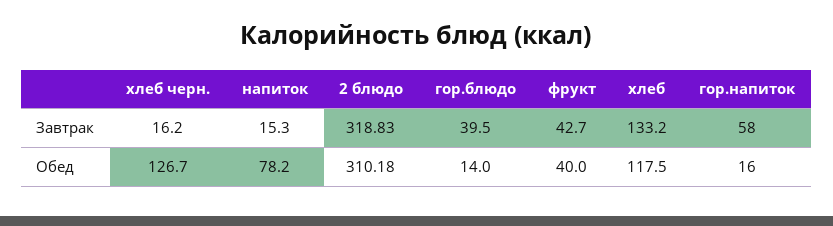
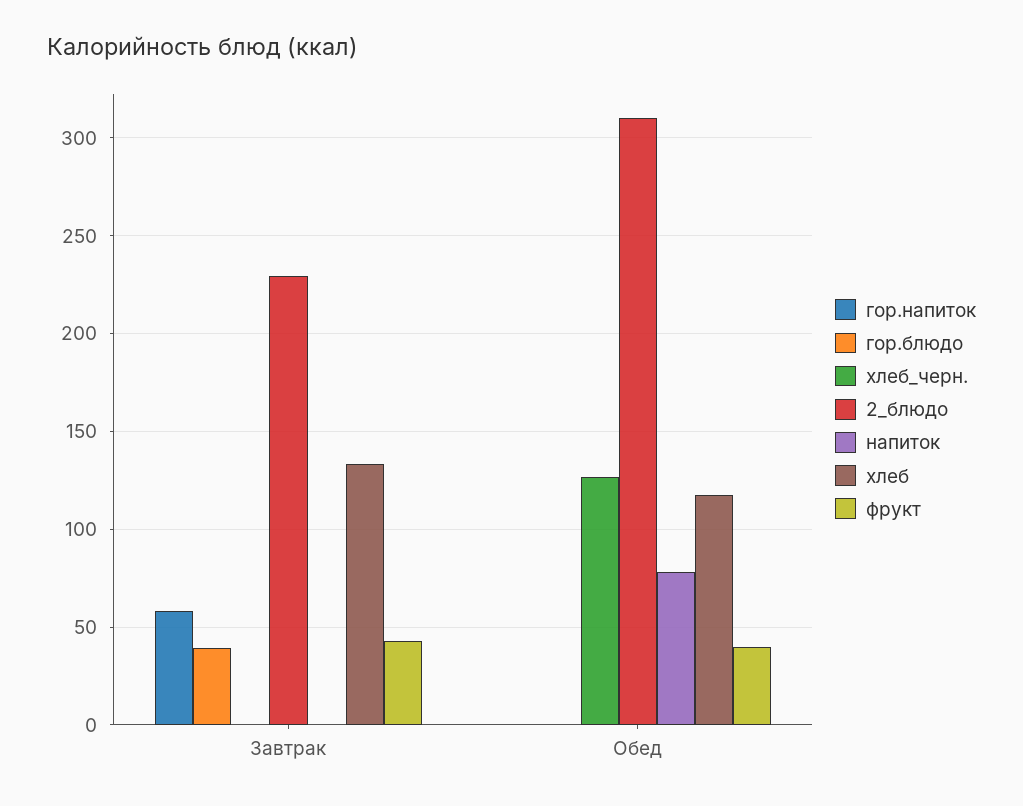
хлеб черн., Завтрак: 16.2 -> 0
напиток, Завтрак: 15.3 -> 0
2 блюдо, Завтрак: 318.83 -> 230
гор.блюдо, Обед: 14 -> 0
гор.напиток, Обед: 16 -> 0

